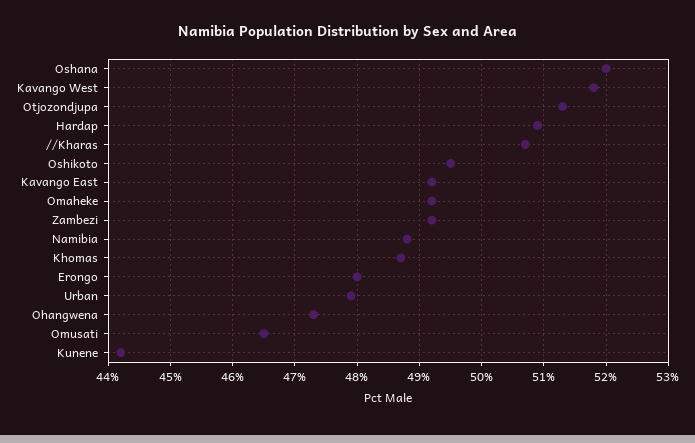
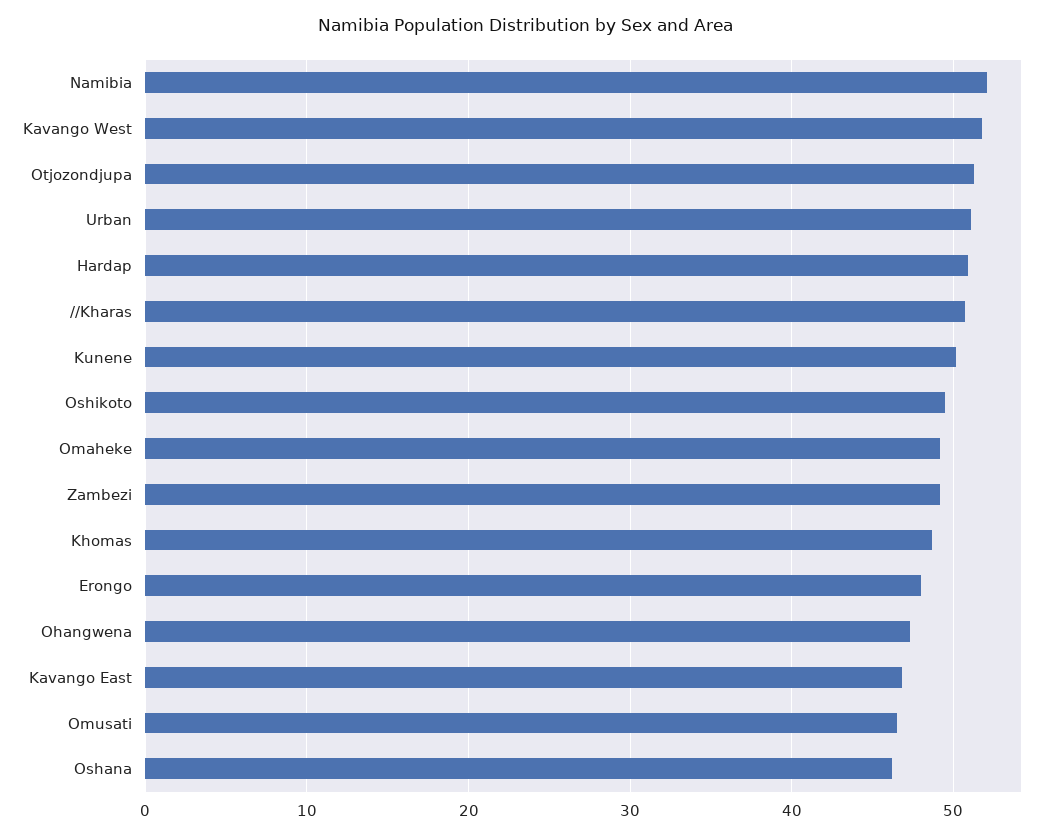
Oshana: 52 -> 46
Kavango East: 49.2 -> 47
Namibia: 48.8 -> 52
Urban: 47.9 -> 51
Kunene: 44.2 -> 50

